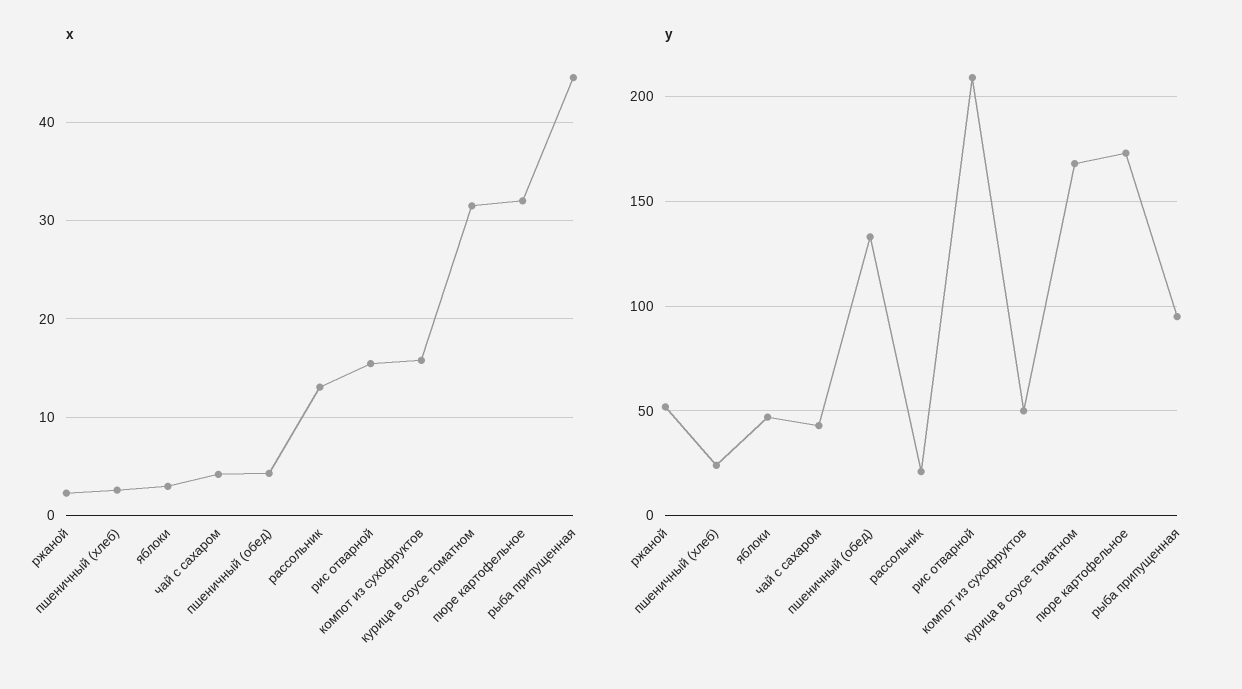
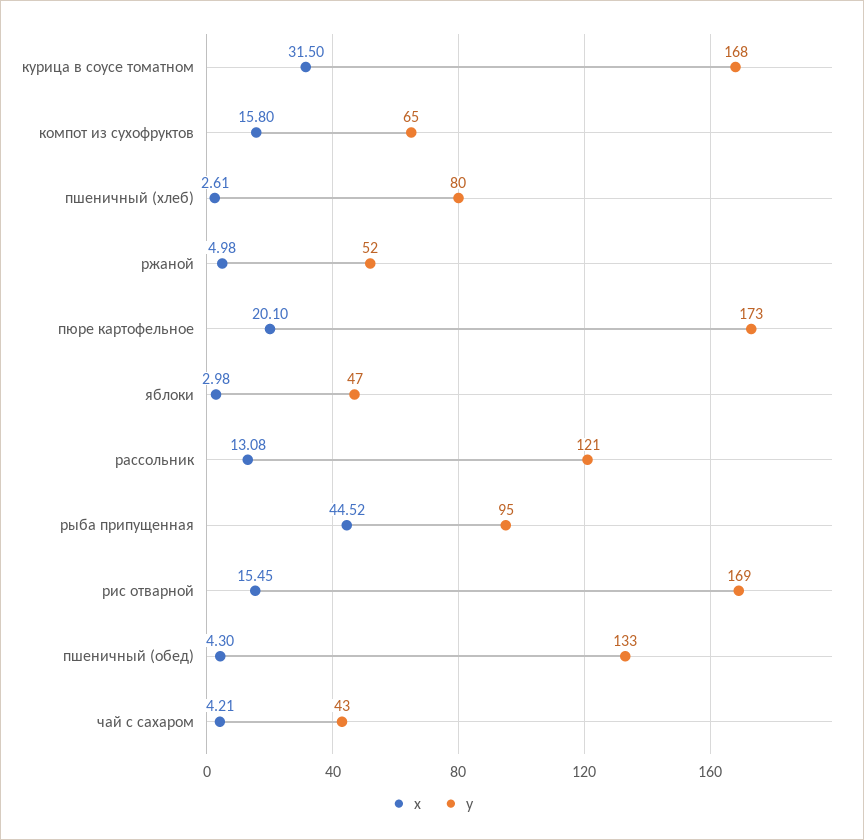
x, ржаной: 2 -> 4.98
x, пюре картофельное: 32 -> 20.1
y, пшеничный (хлеб): 25 -> 80
y, рассольник: 20 -> 121
y, рис отварной: 210 -> 169
y, компот из сухофруктов: 50 -> 65

